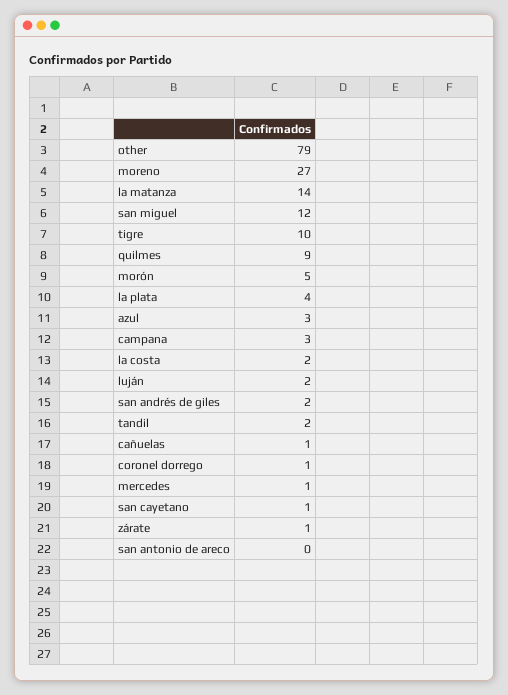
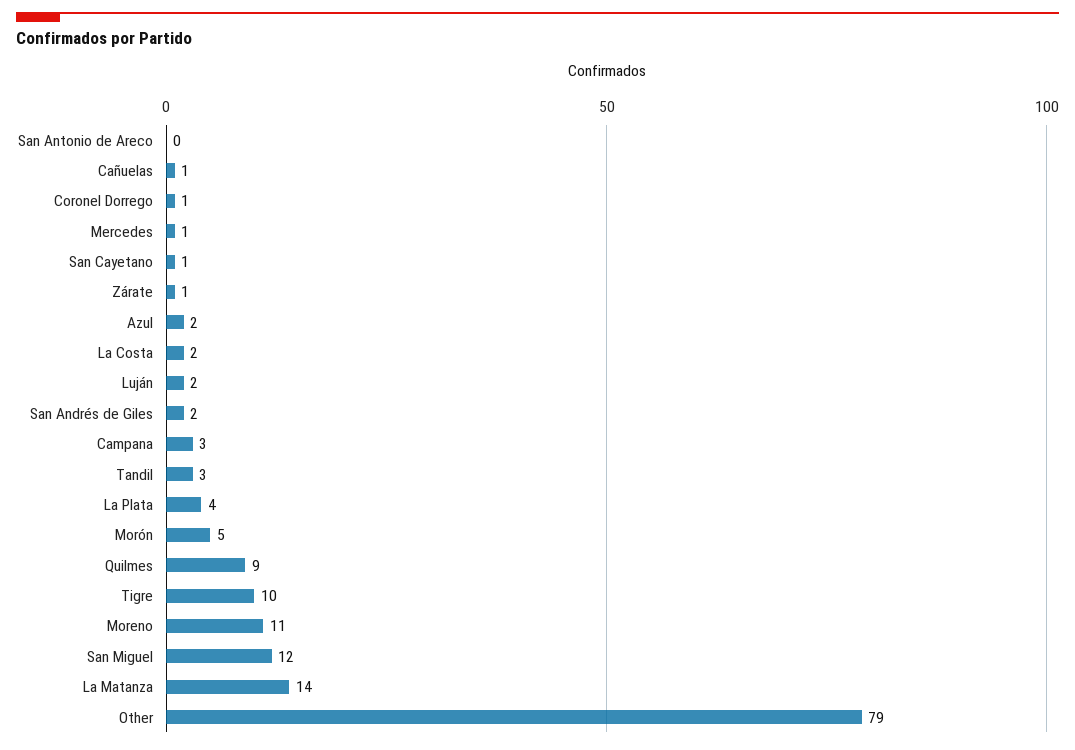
moreno: 27 -> 11
azul: 3 -> 2
tandil: 2 -> 3

